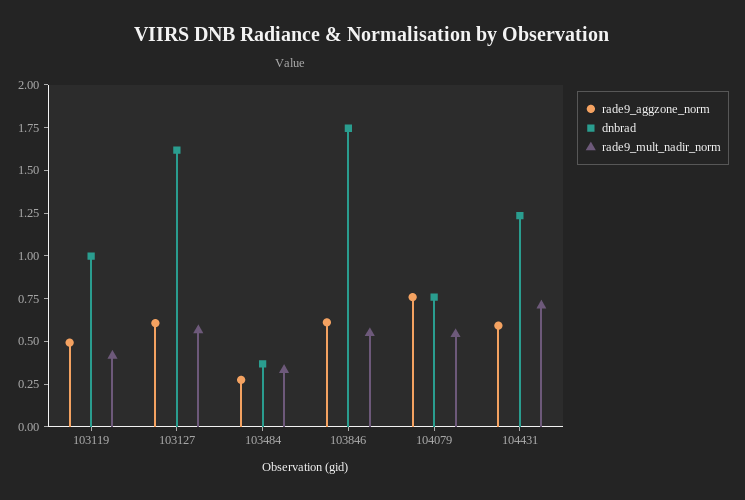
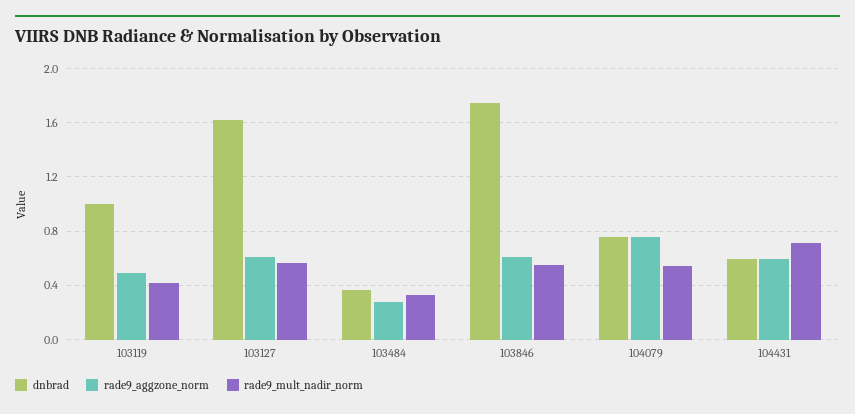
dnbrad, 104431: 1.25 -> 0.6

